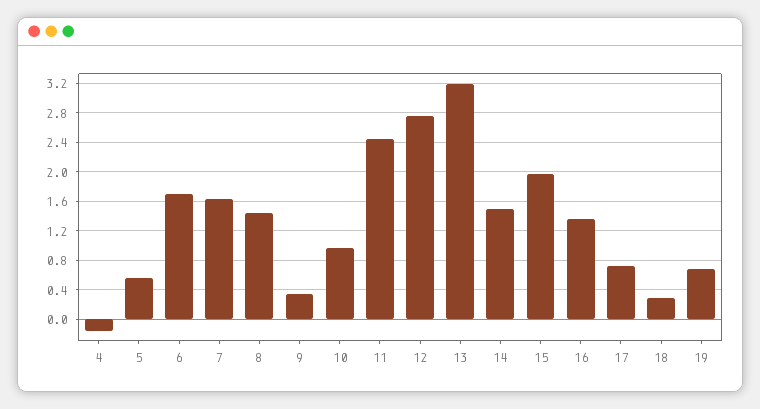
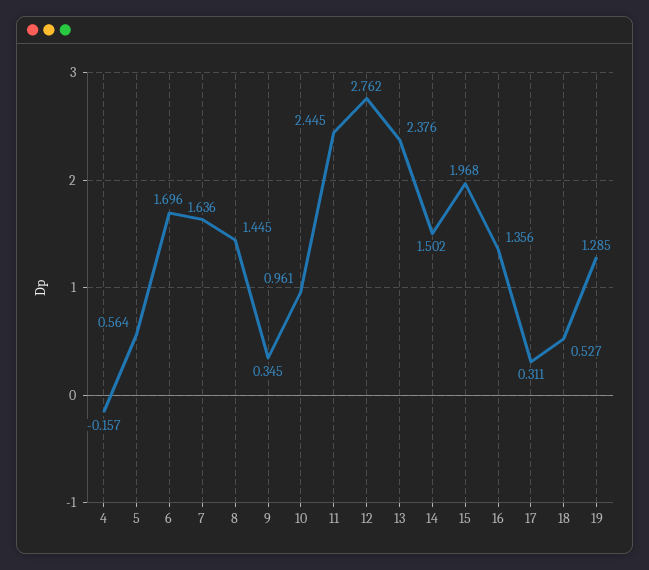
13: 3.2 -> 2.376
17: 0.7 -> 0.311
18: 0.3 -> 0.527
19: 0.7 -> 1.285

